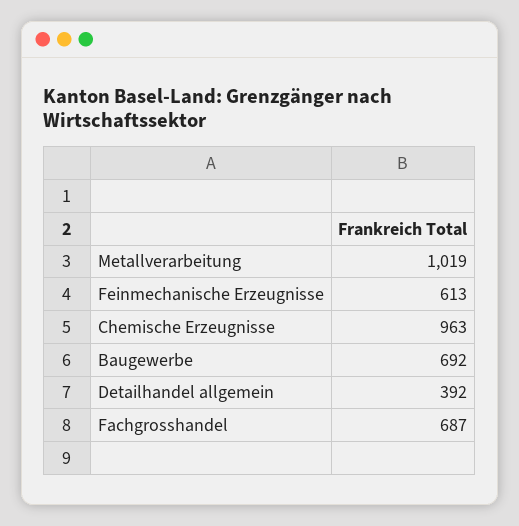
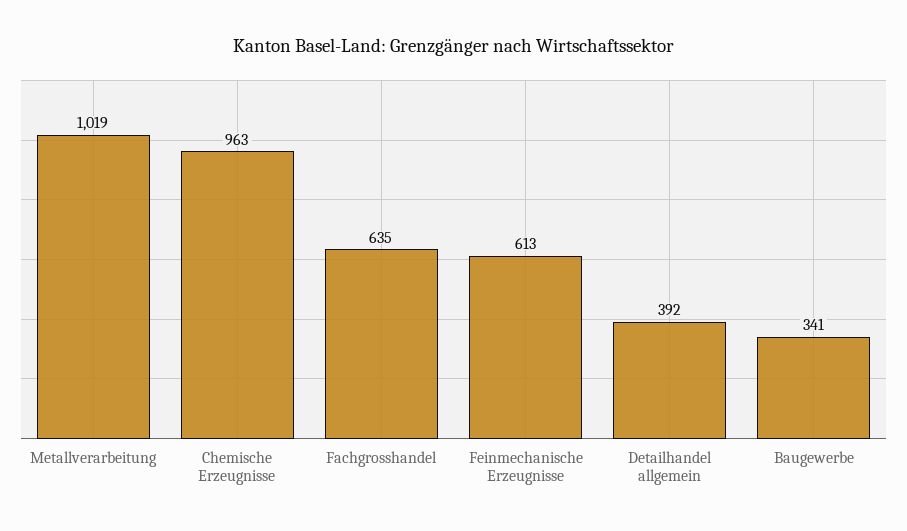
Baugewerbe: 692 -> 341
Fachgrosshandel: 687 -> 635

